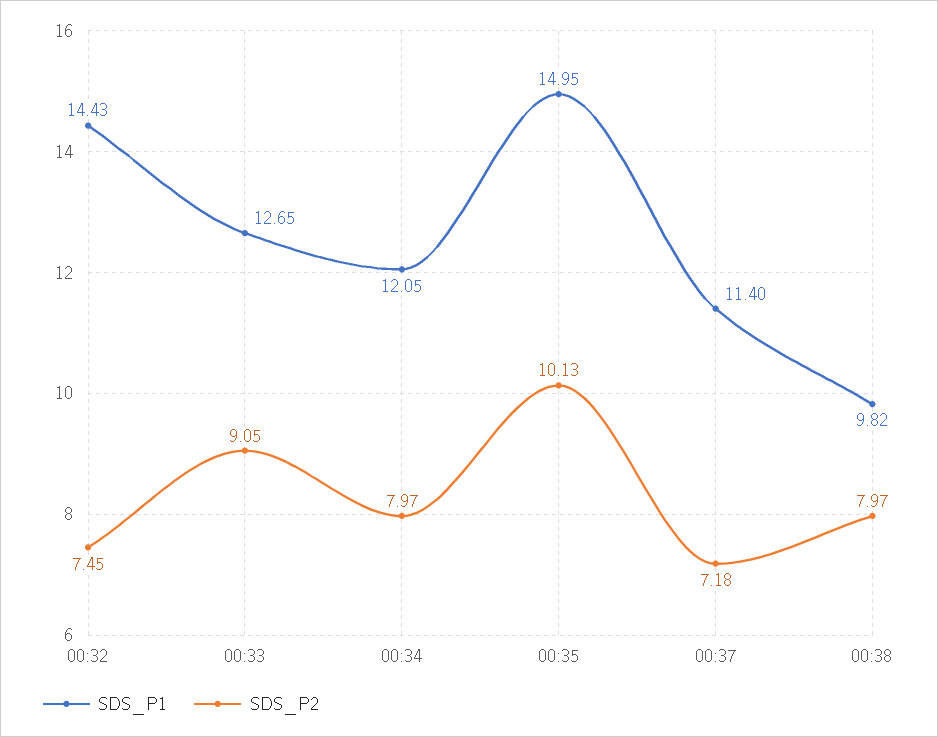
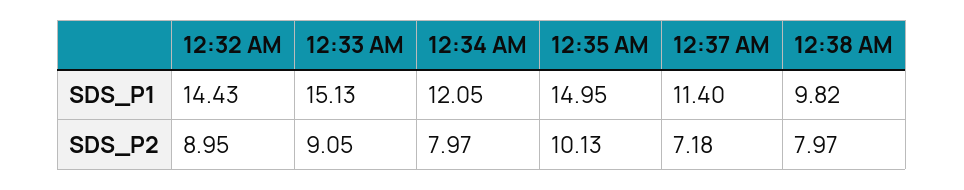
SDS_P2, 00:32: 7.45 -> 8.95
SDS_P1, 00:33: 12.65 -> 15.13

